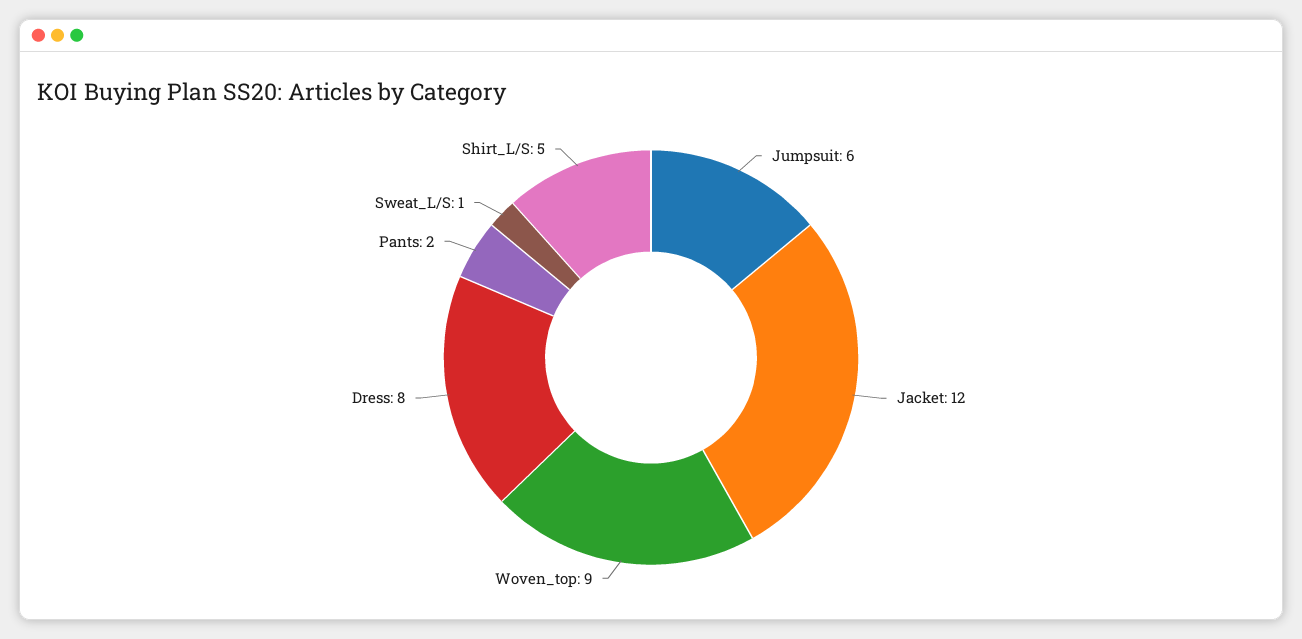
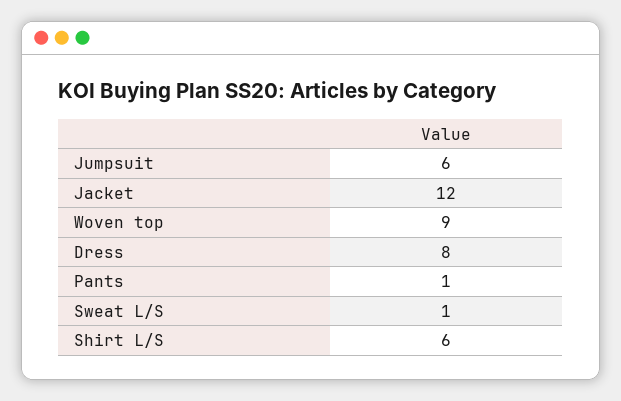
Pants: 2 -> 1
Shirt_L/S: 5 -> 6

